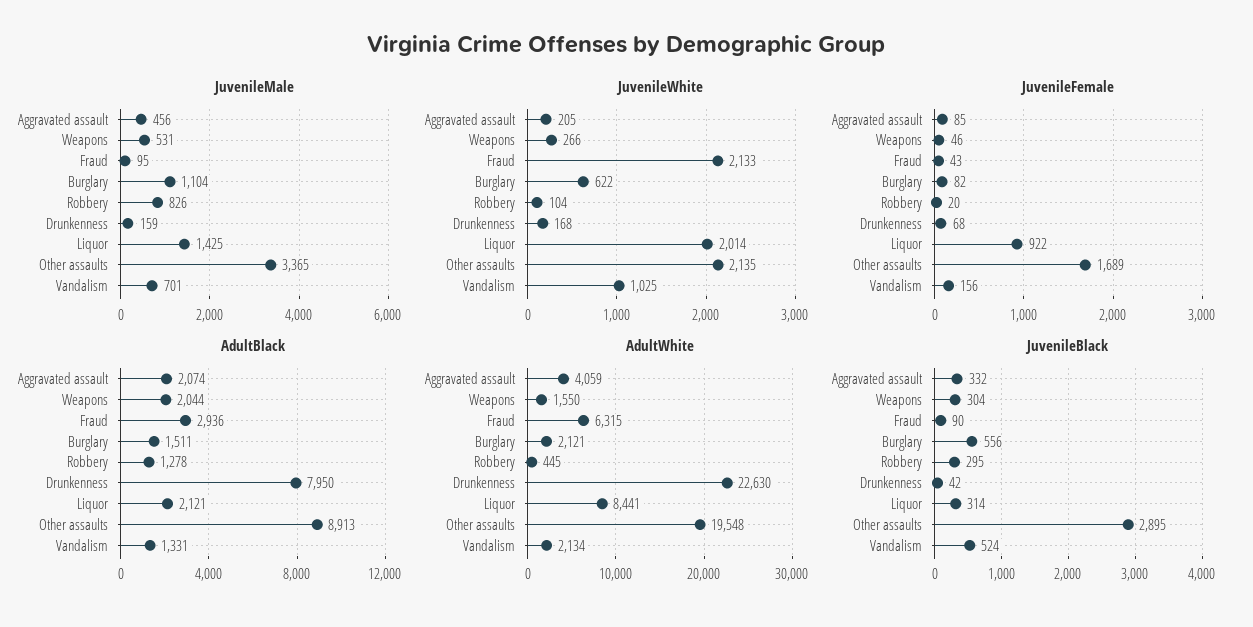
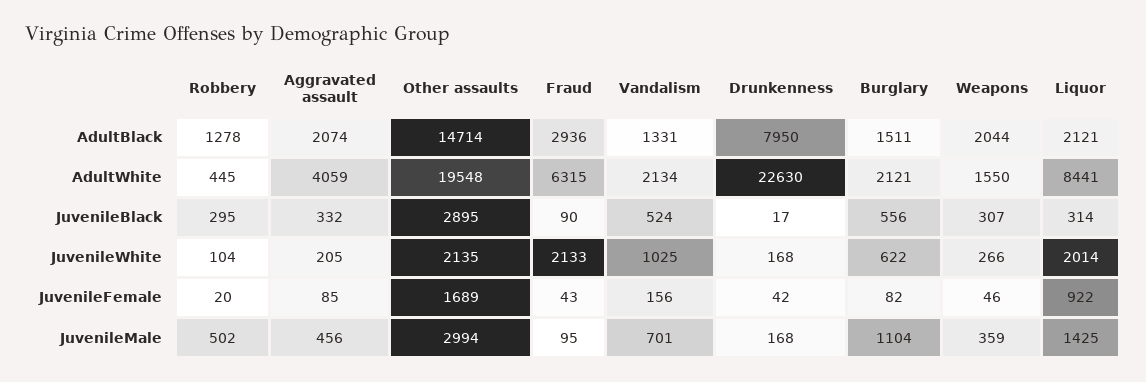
JuvenileMale, Weapons: 531 -> 359
JuvenileMale, Robbery: 826 -> 502
JuvenileMale, Drunkenness: 159 -> 168
JuvenileMale, Other assaults: 3365 -> 2994
JuvenileFemale, Drunkenness: 68 -> 42
AdultBlack, Other assaults: 8913 -> 14714
JuvenileBlack, Weapons: 304 -> 307
JuvenileBlack, Drunkenness: 42 -> 17

